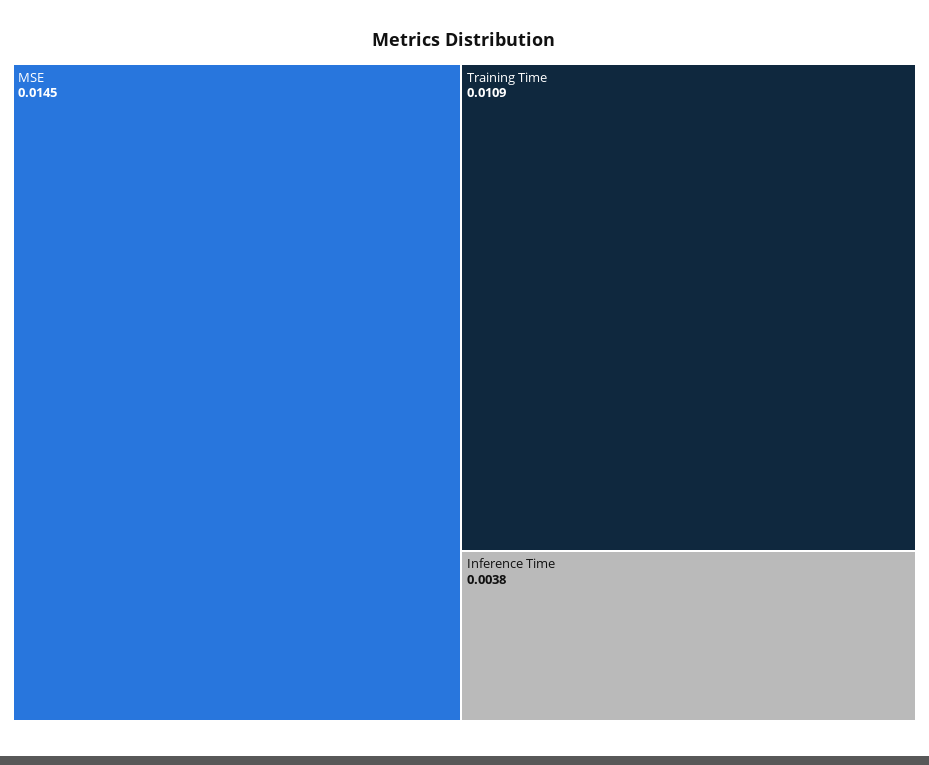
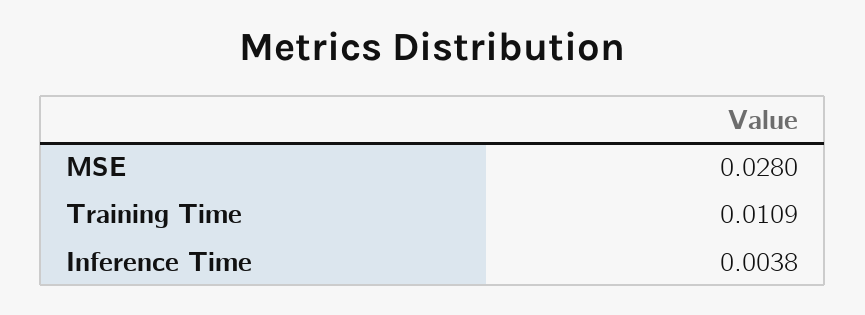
MSE: 0.0145 -> 0.028

